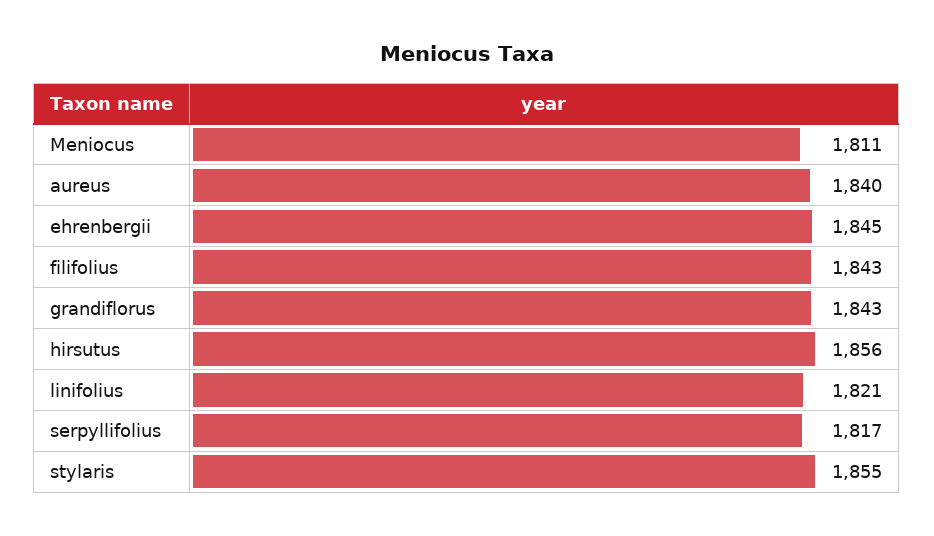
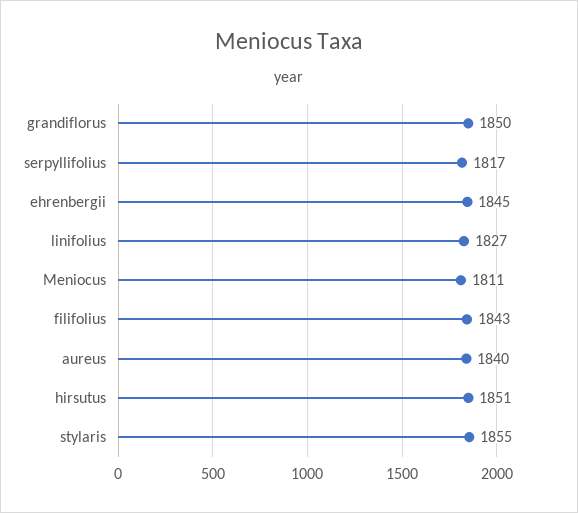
grandiflorus: 1843 -> 1850
hirsutus: 1856 -> 1851
linifolius: 1821 -> 1827

